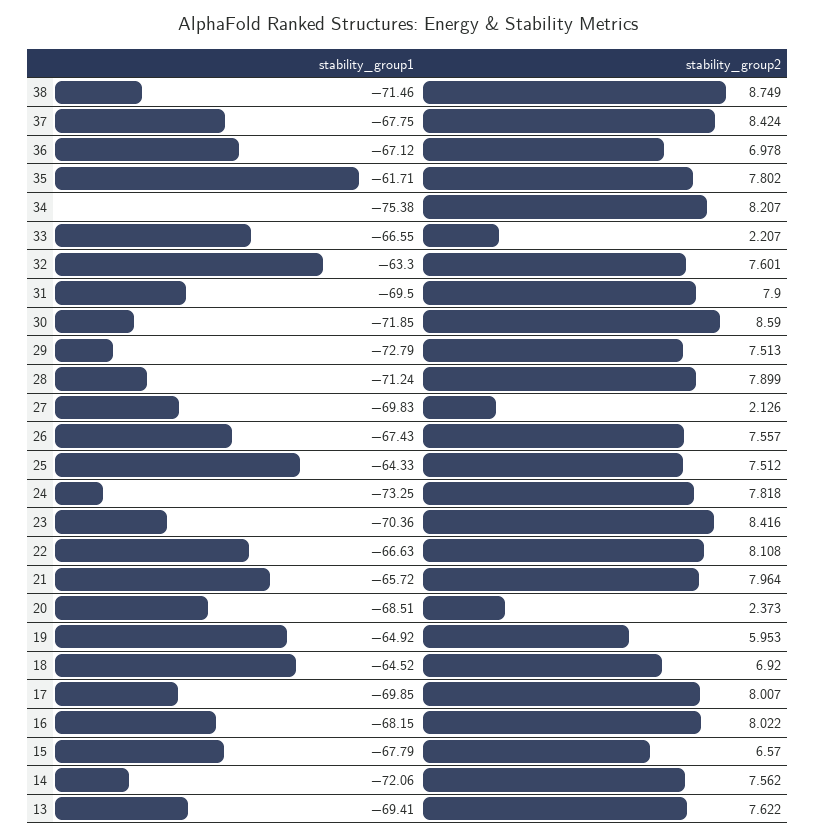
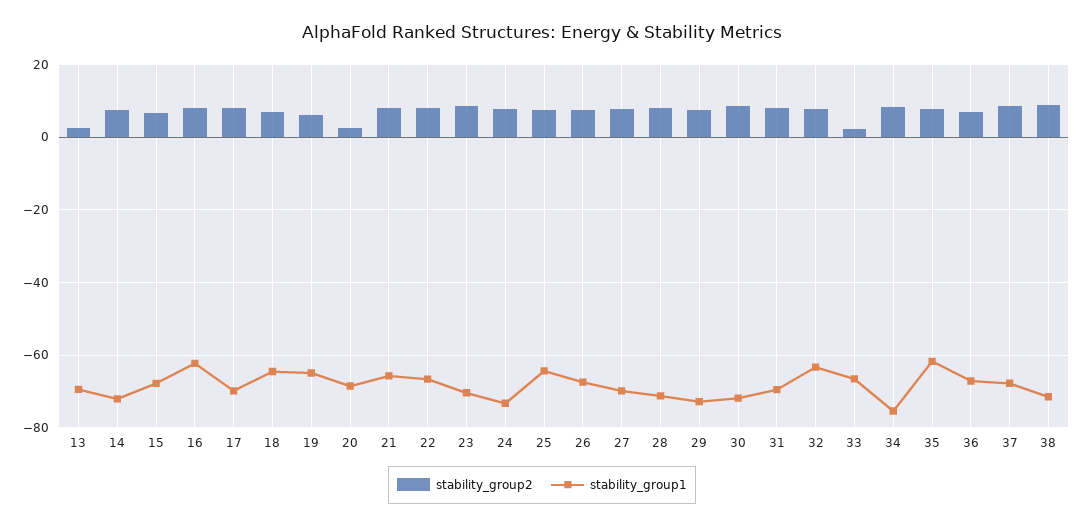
stability_group2, 27: 2.126 -> 8
stability_group1, 16: -68.15 -> -62
stability_group2, 13: 7.622 -> 2

